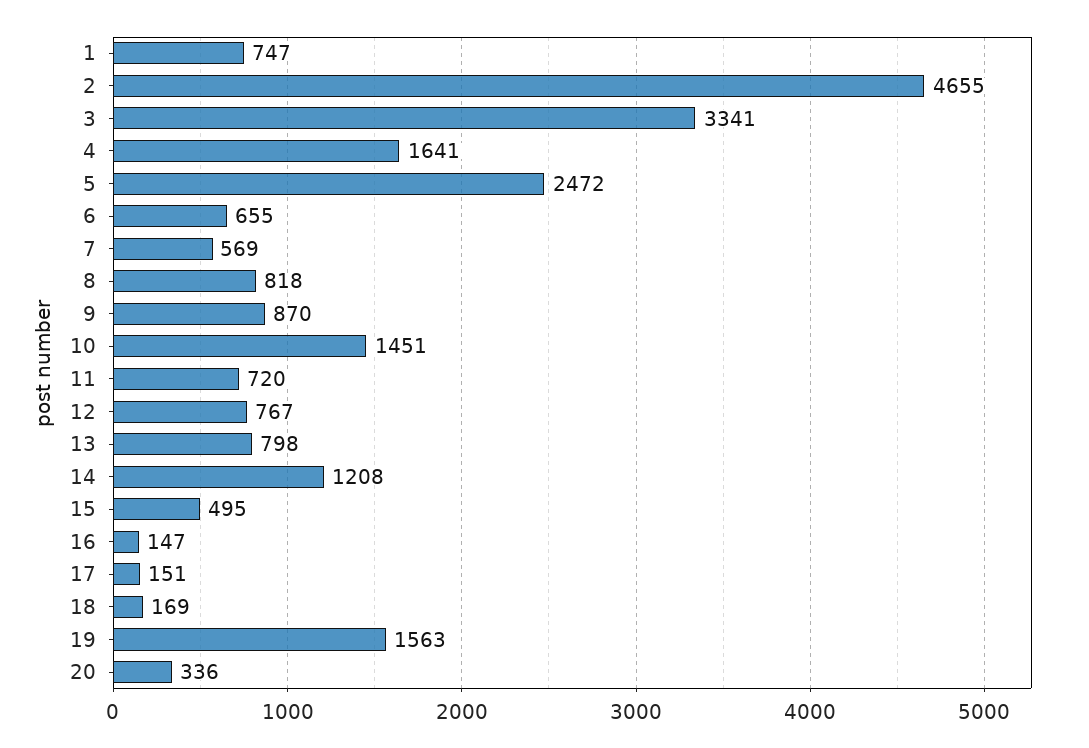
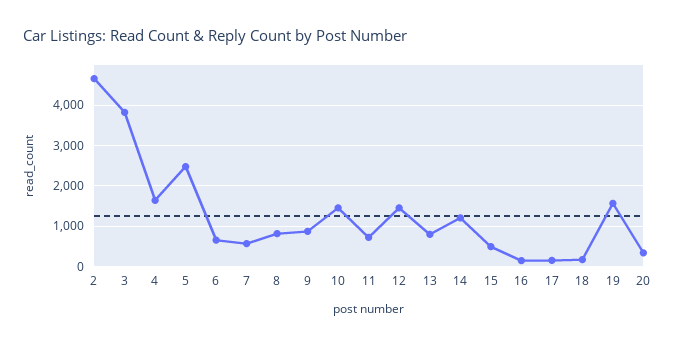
1: 747 -> none
3: 3341 -> 3800
12: 767 -> 1400

